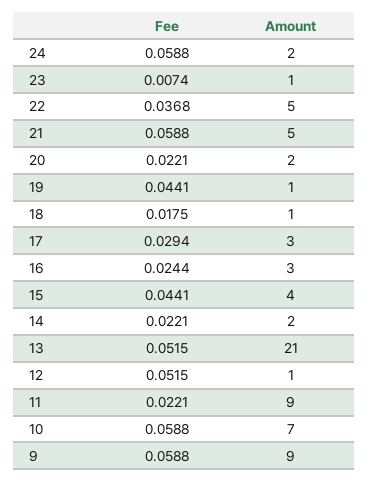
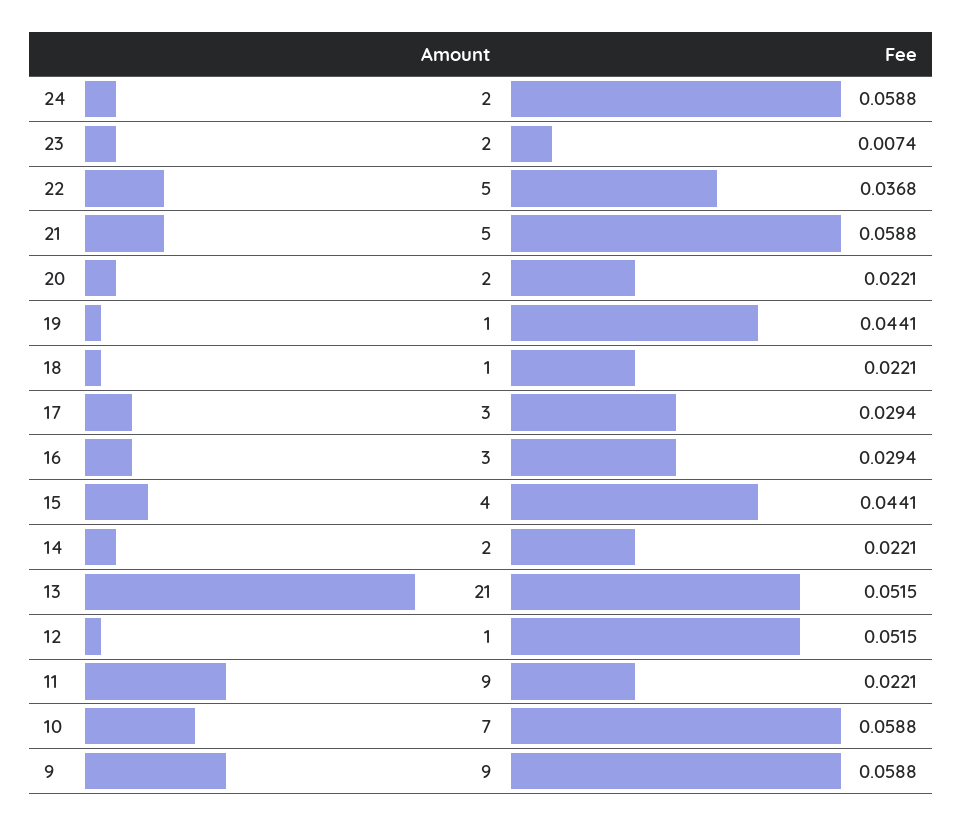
Amount, 23: 1 -> 2
Fee, 18: 0.0175 -> 0.0221
Fee, 16: 0.0244 -> 0.0294

